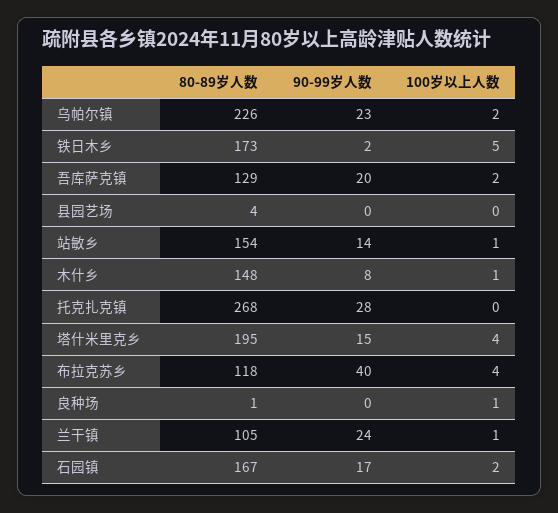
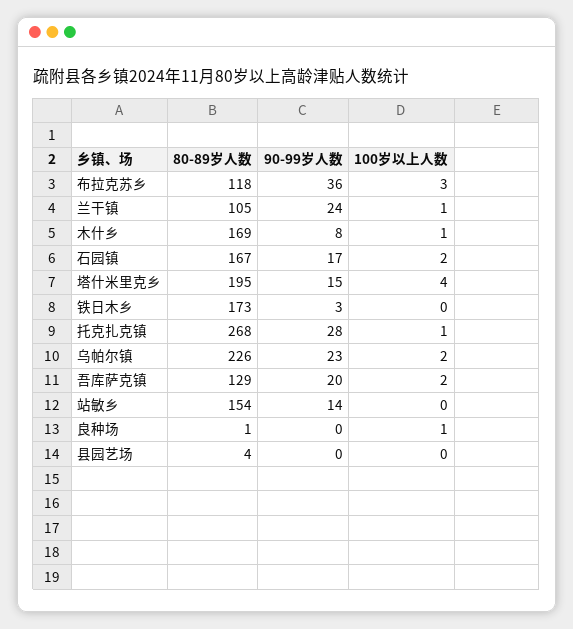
90-99岁人数, 铁日木乡: 2 -> 3
100岁以上人数, 铁日木乡: 5 -> 0
100岁以上人数, 站敏乡: 1 -> 0
80-89岁人数, 木什乡: 148 -> 169
100岁以上人数, 托克扎克镇: 0 -> 1
90-99岁人数, 布拉克苏乡: 40 -> 36
100岁以上人数, 布拉克苏乡: 4 -> 3

